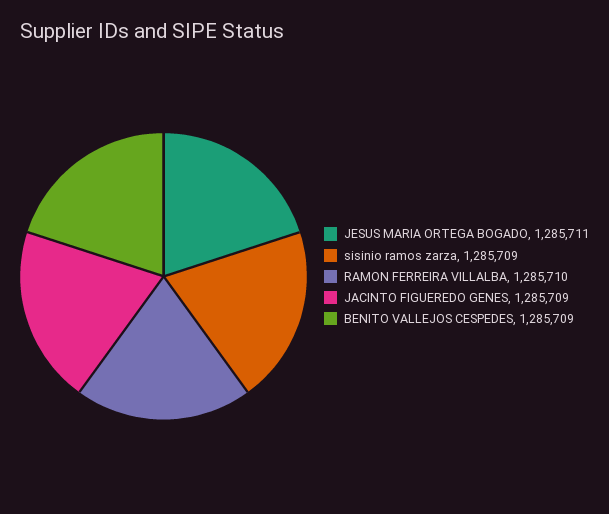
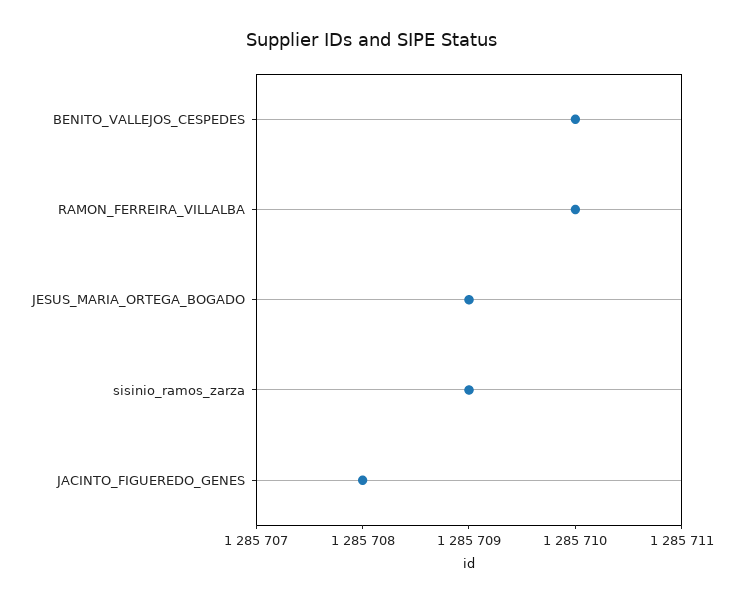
JESUS MARIA ORTEGA BOGADO: 1285711 -> 1285709
JACINTO FIGUEREDO GENES: 1285709 -> 1285708
BENITO VALLEJOS CESPEDES: 1285709 -> 1285710

